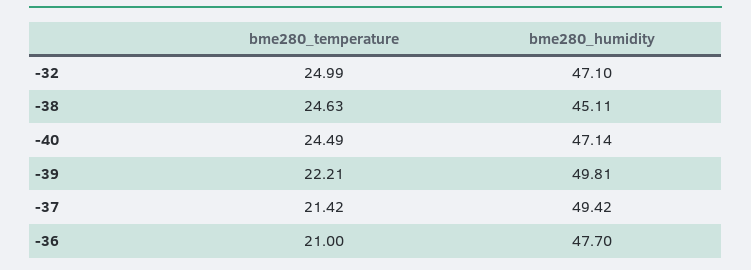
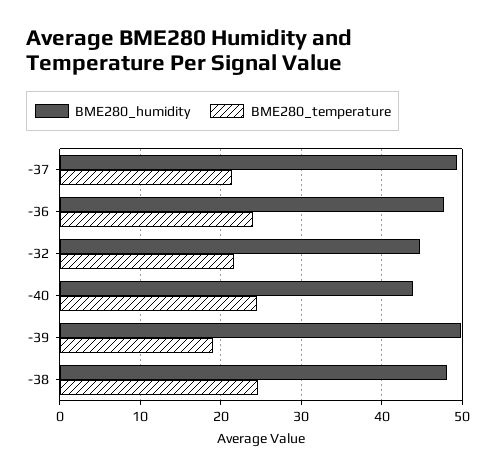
bme280_temperature, -32: 24.99 -> 22
bme280_humidity, -32: 47.1 -> 45
bme280_humidity, -38: 45.11 -> 48
bme280_humidity, -40: 47.14 -> 44
bme280_temperature, -39: 22.21 -> 19
bme280_temperature, -36: 21 -> 24

